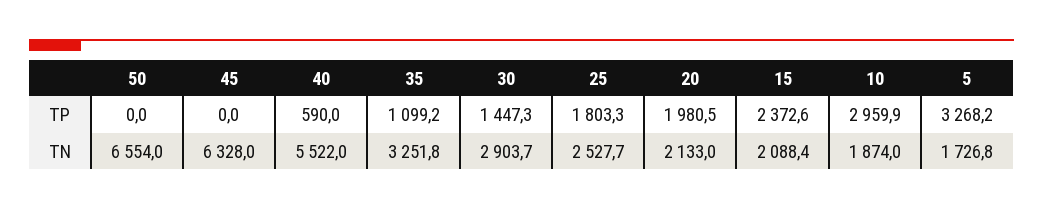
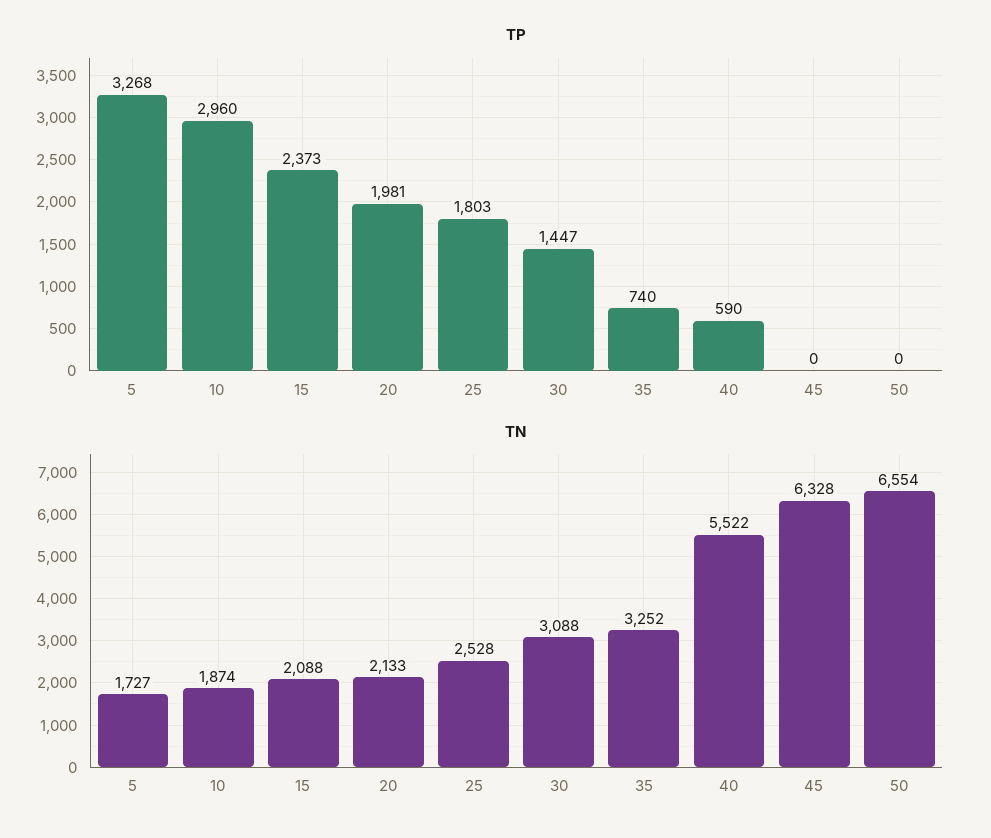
TP, 35: 1099.2 -> 740
TN, 30: 2903.7 -> 3088

